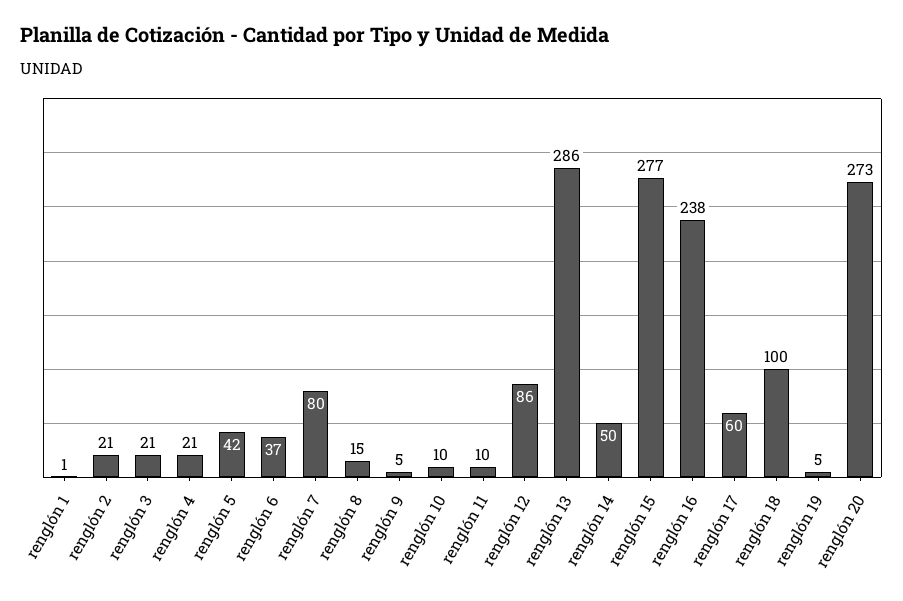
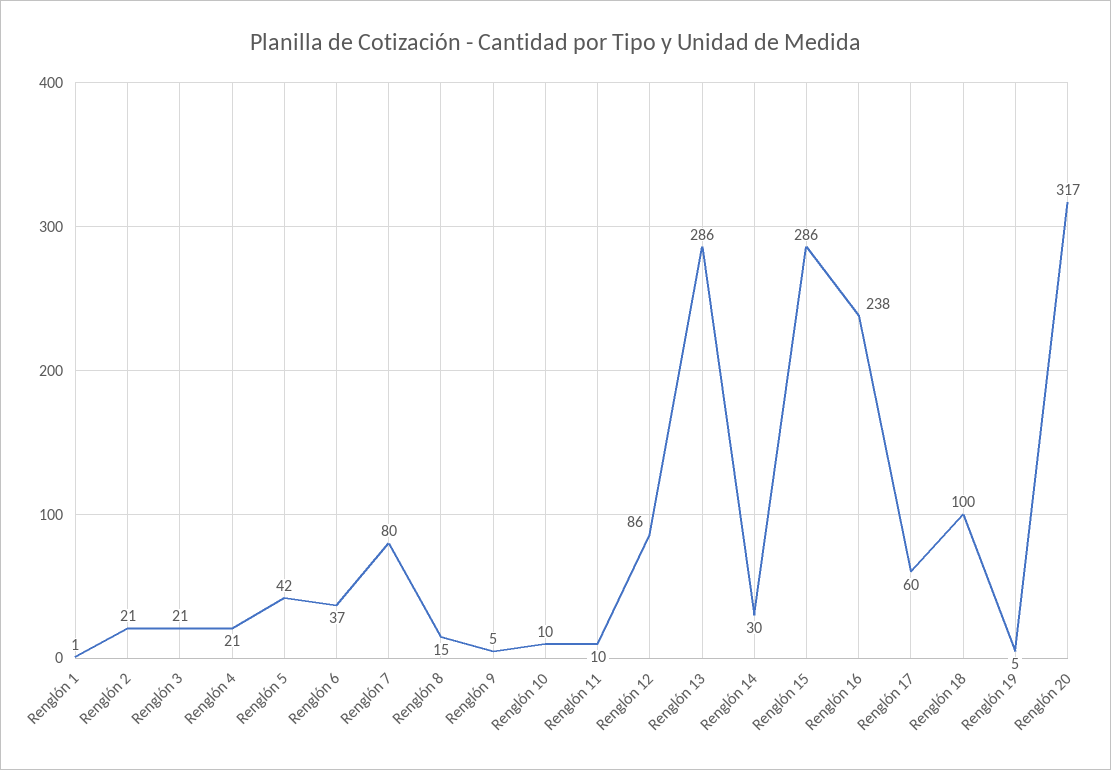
renglón 14: 50 -> 30
renglón 15: 277 -> 286
renglón 20: 273 -> 317

